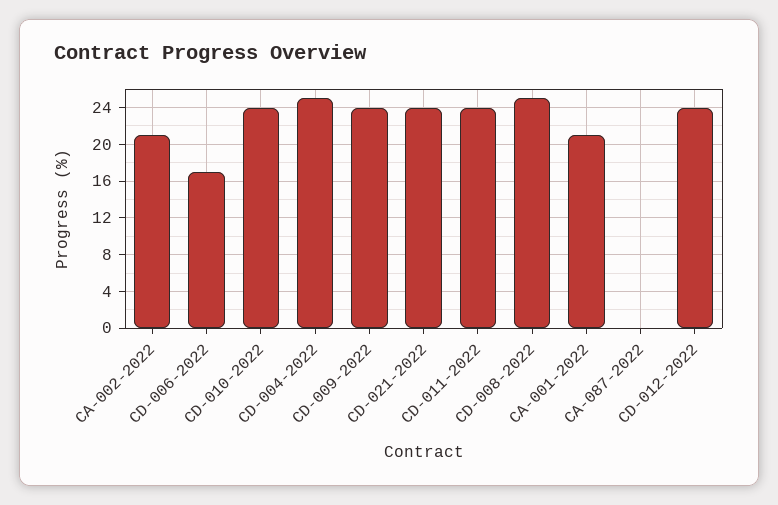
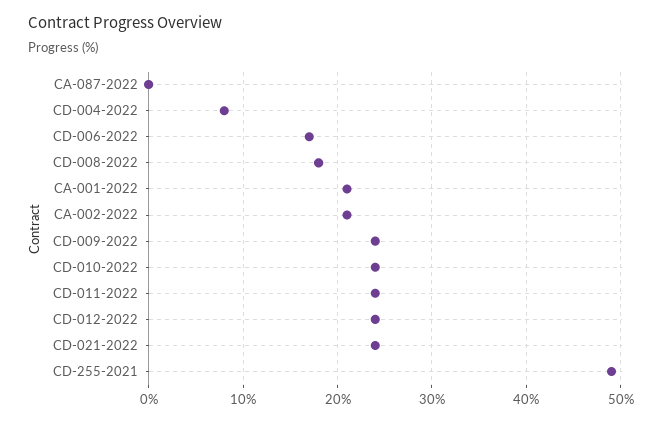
CD-004-2022: 25 -> 8
CD-008-2022: 25 -> 18
CD-255-2021: none -> 49

